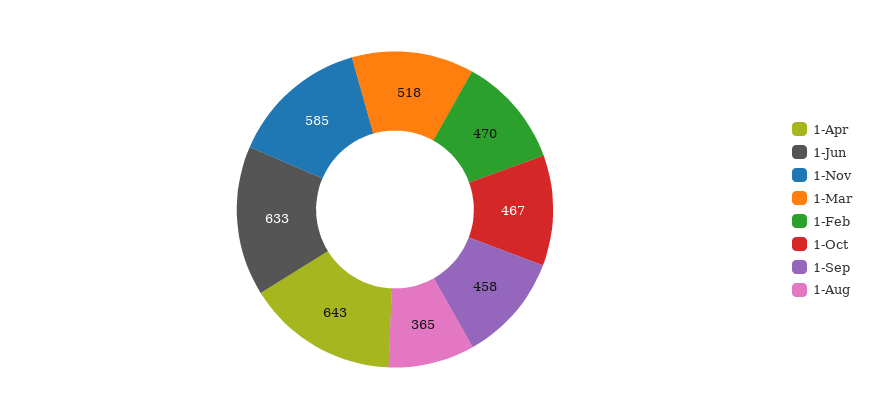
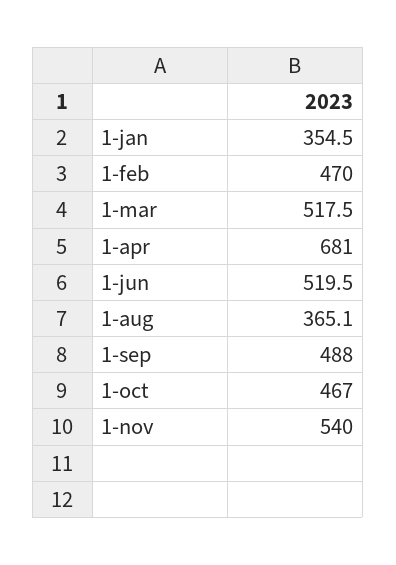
1-Apr: 643 -> 681
1-Jun: 633 -> 519.5
1-Nov: 585 -> 540
1-Sep: 458 -> 488
1-jan: none -> 354.5

